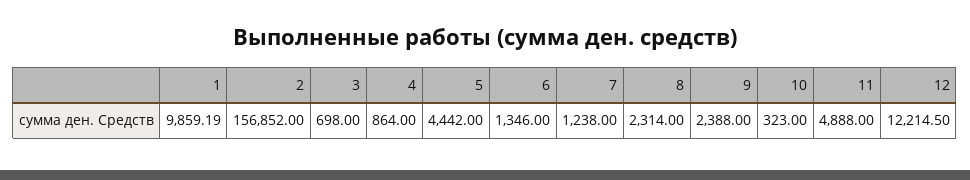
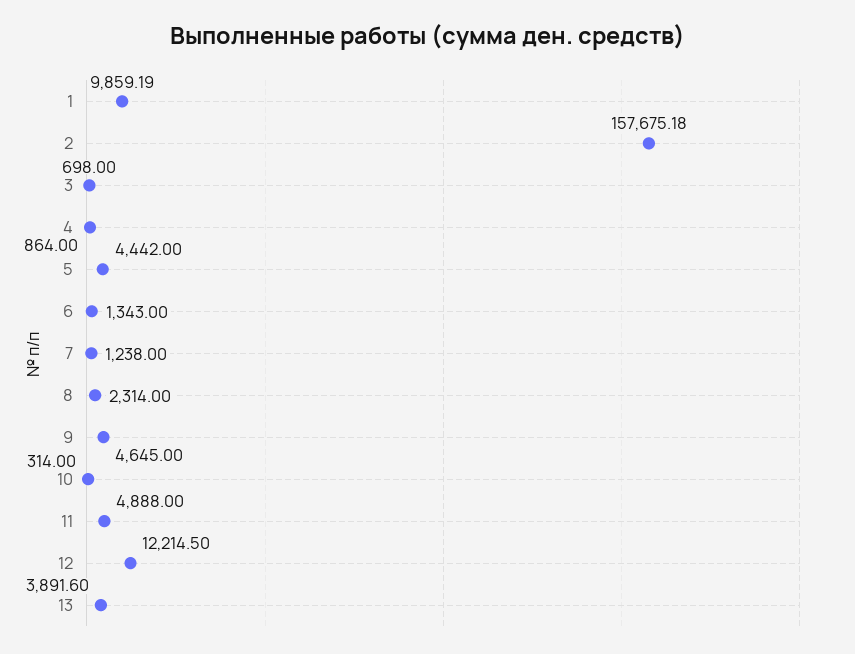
2: 156852 -> 157675.18
6: 1346 -> 1343
9: 2388 -> 4645
10: 323 -> 314
13: none -> 3891.6

